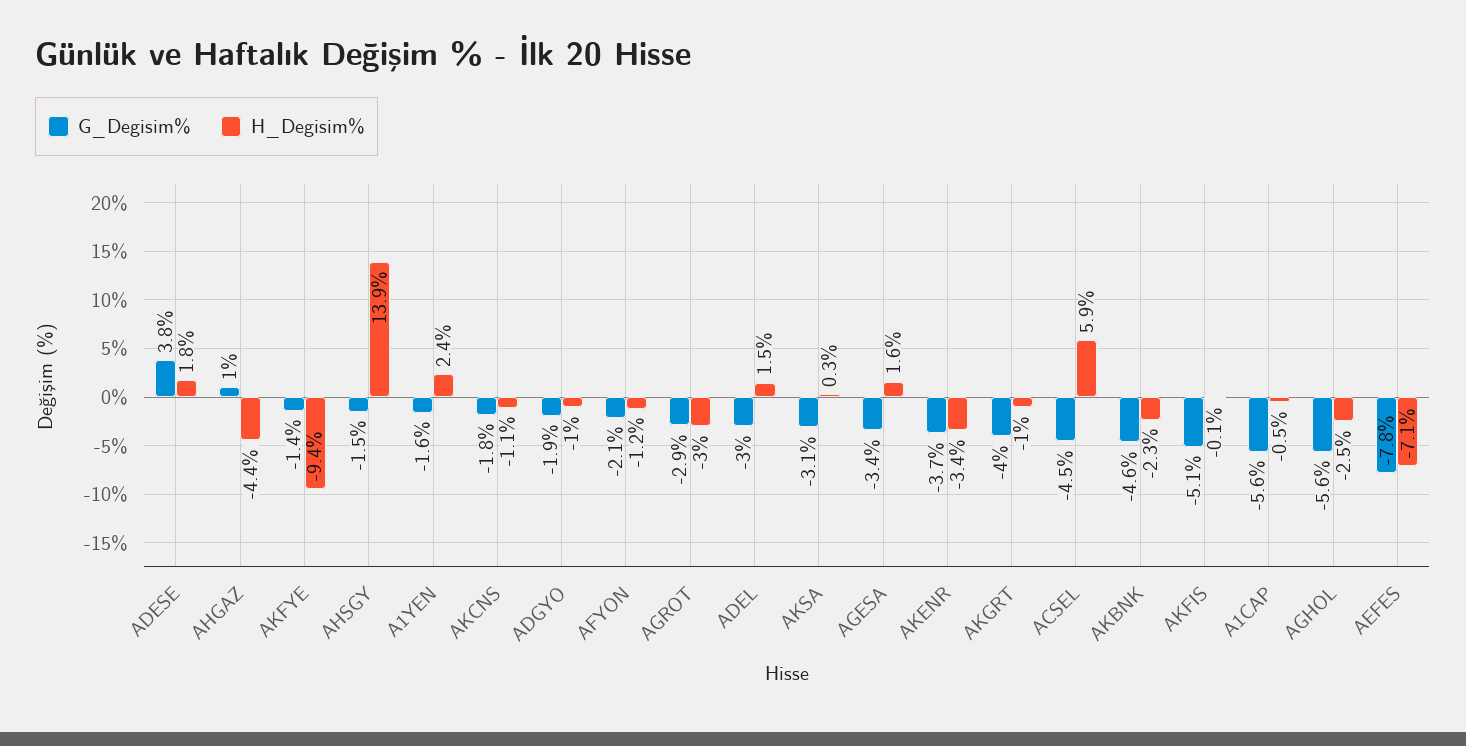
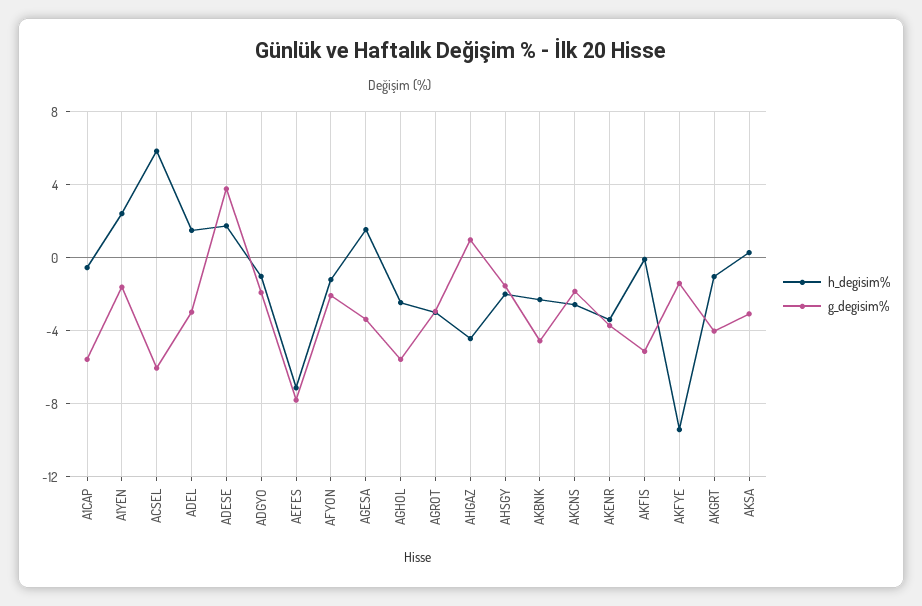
H_Degisim%, AHSGY: 13.9 -> -2
H_Degisim%, AKCNS: -1.1 -> -2.5
G_Degisim%, ACSEL: -4.5 -> -6

